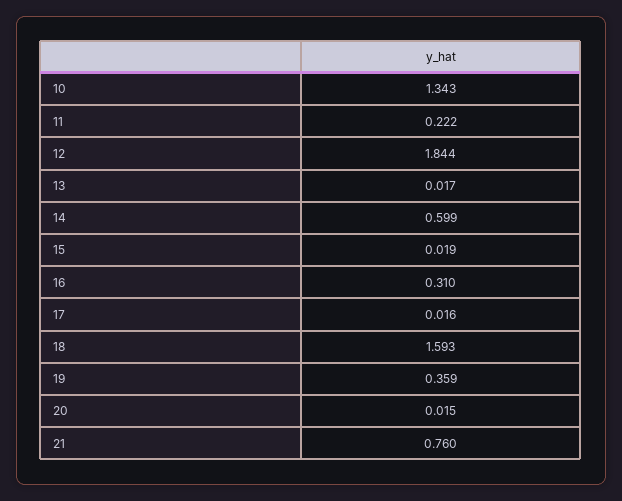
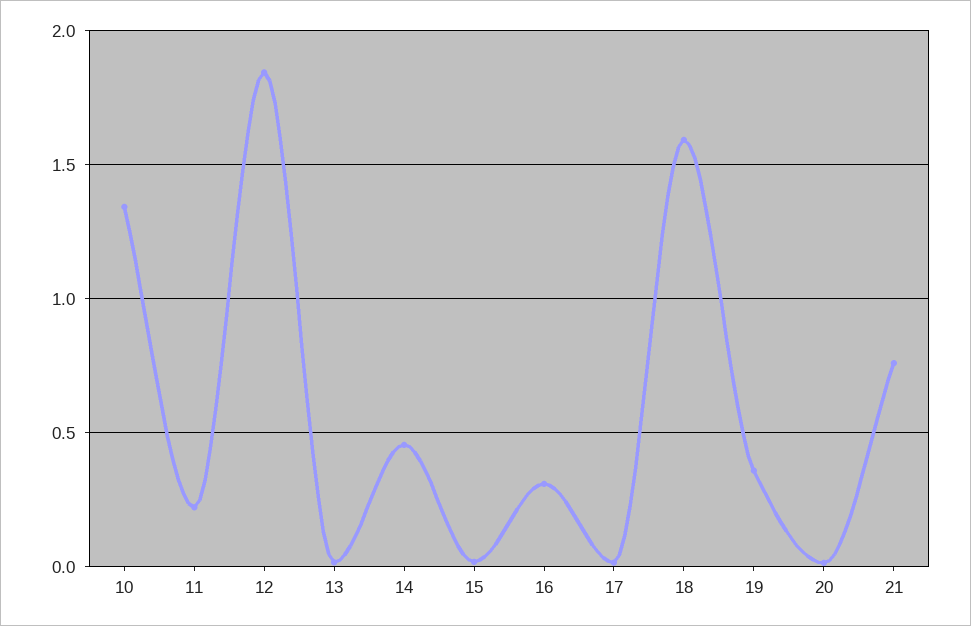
14: 0.599 -> 0.45

